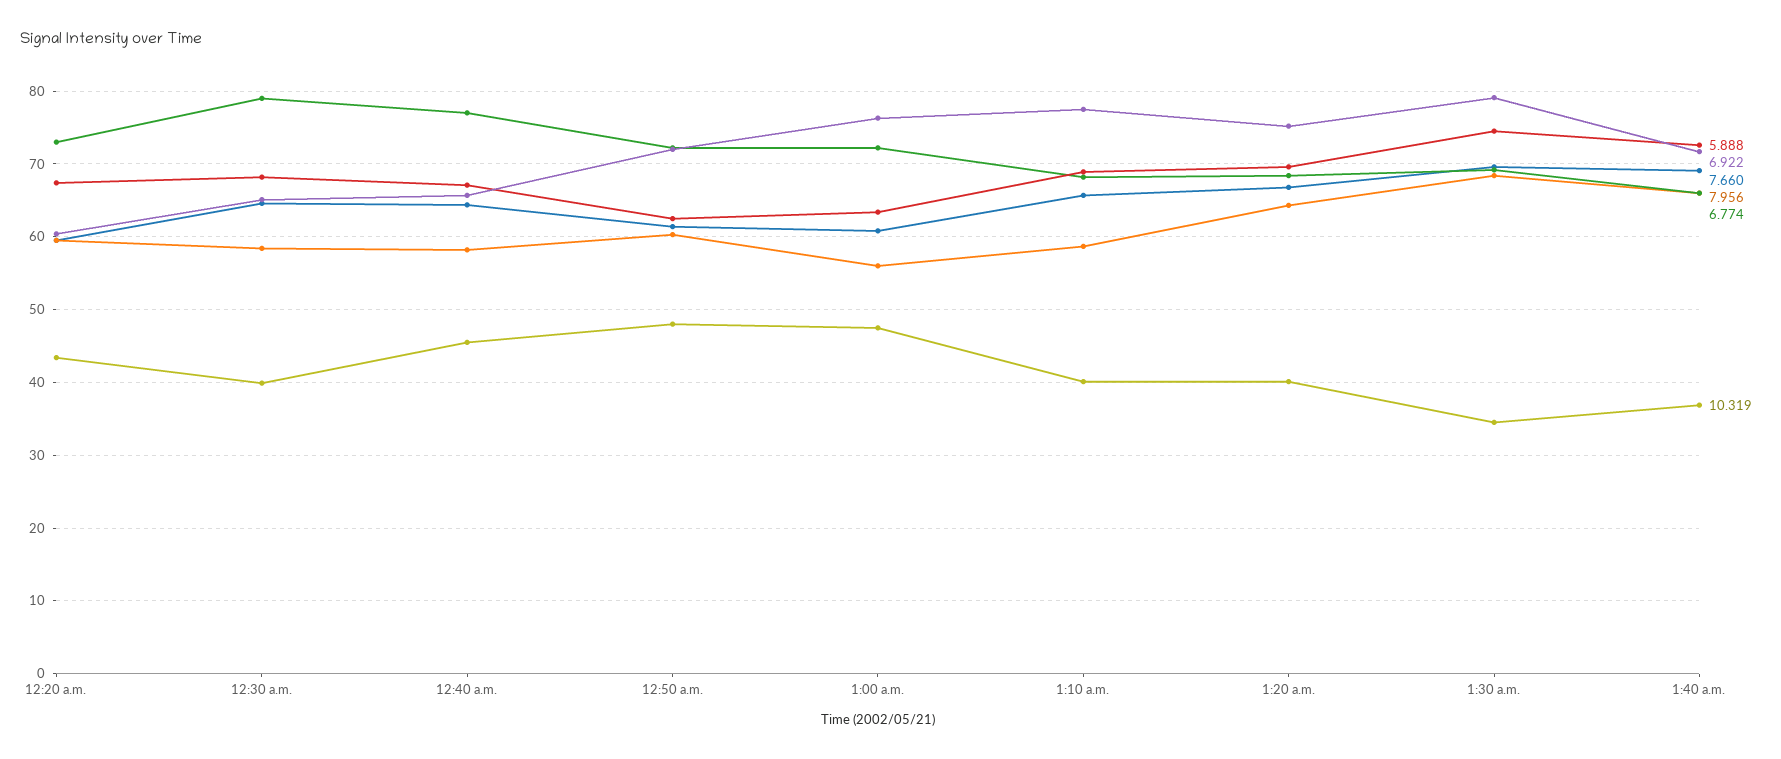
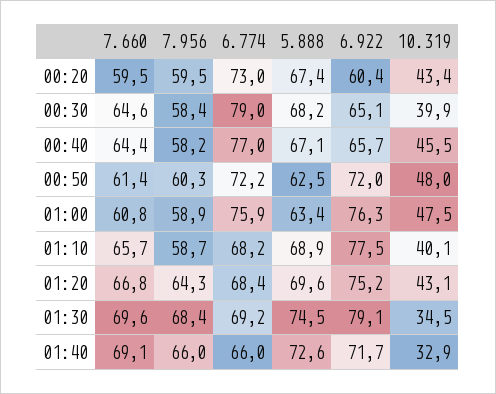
7.956, 1:00 a.m.: 56 -> 58.9
6.774, 1:00 a.m.: 72 -> 75.9
10.319, 1:20 a.m.: 40 -> 43.1
10.319, 1:40 a.m.: 37 -> 32.9

